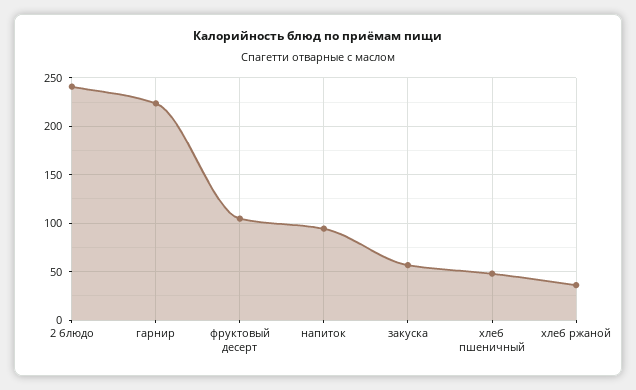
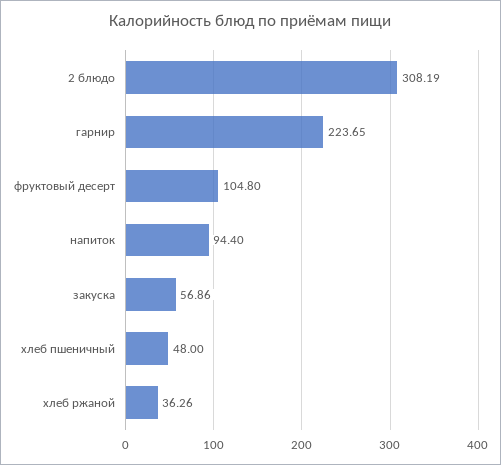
2 блюдо: 240 -> 308.19

